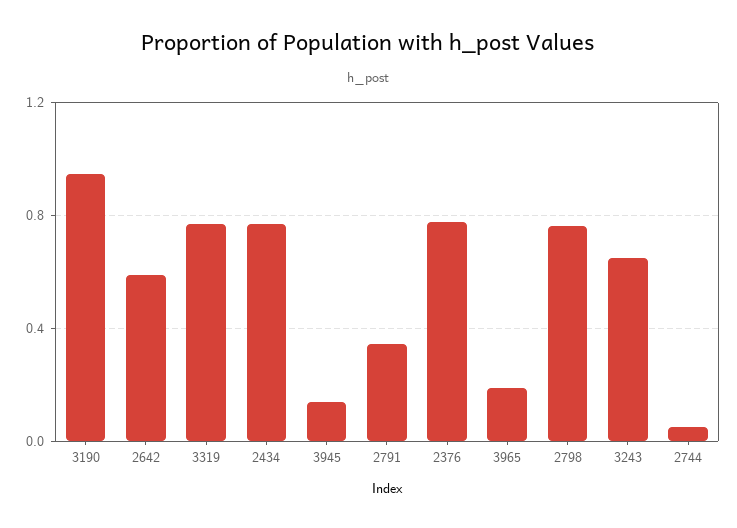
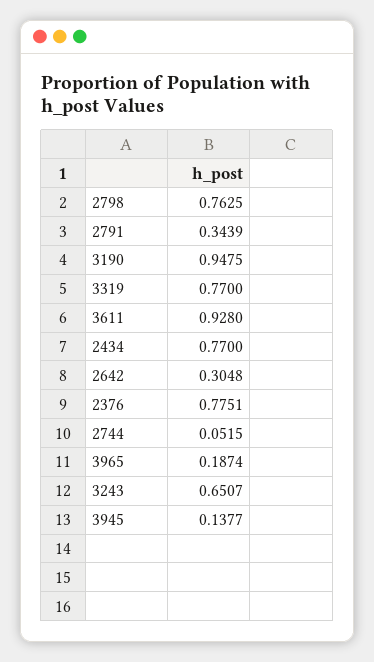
2642: 0.6 -> 0.3048
3611: none -> 0.928

